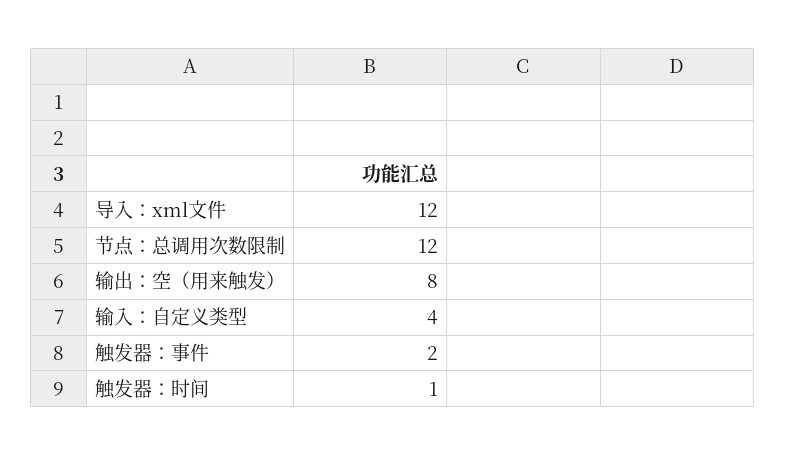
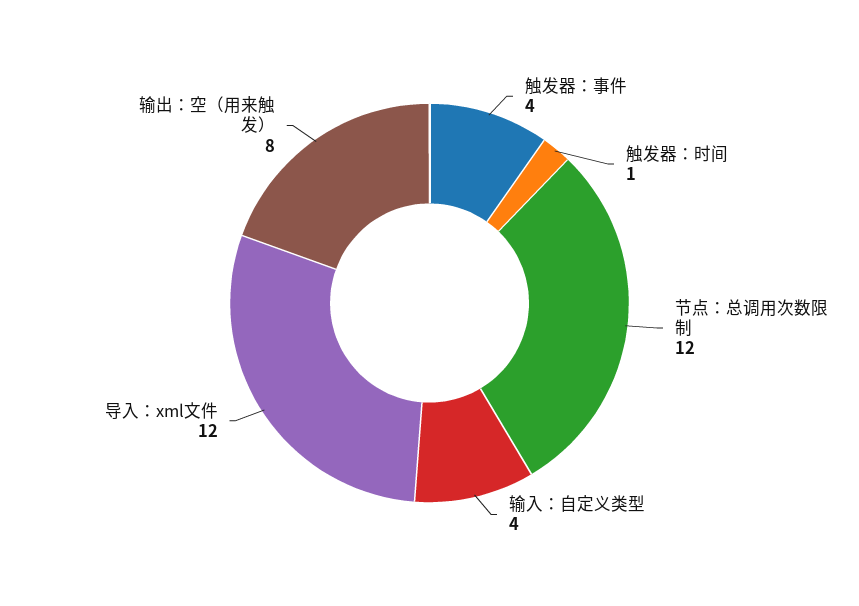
触发器：事件: 2 -> 4

